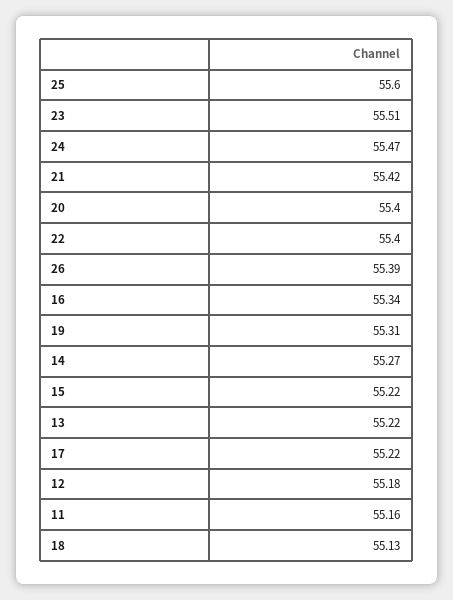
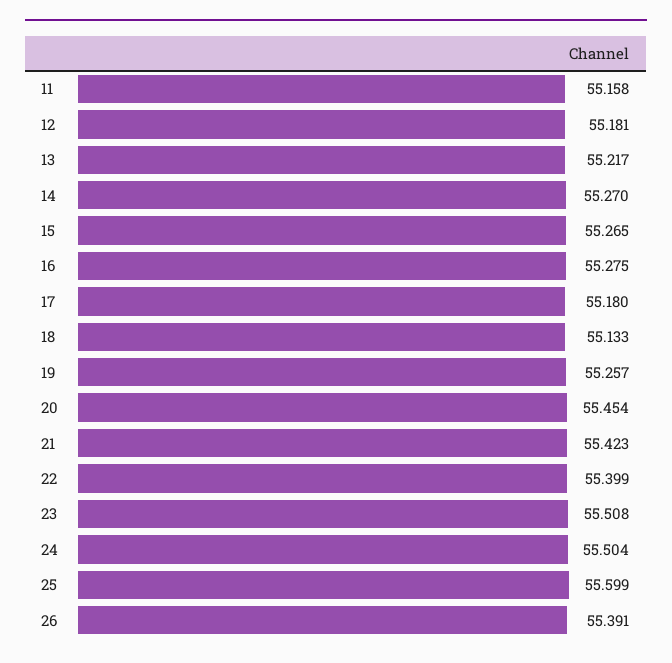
24: 55.47 -> 55.504
20: 55.4 -> 55.454
16: 55.34 -> 55.275
19: 55.31 -> 55.257
15: 55.22 -> 55.265
17: 55.22 -> 55.18

